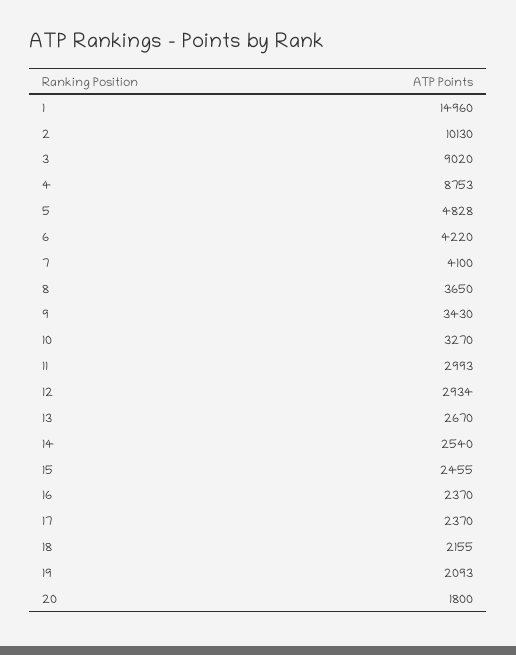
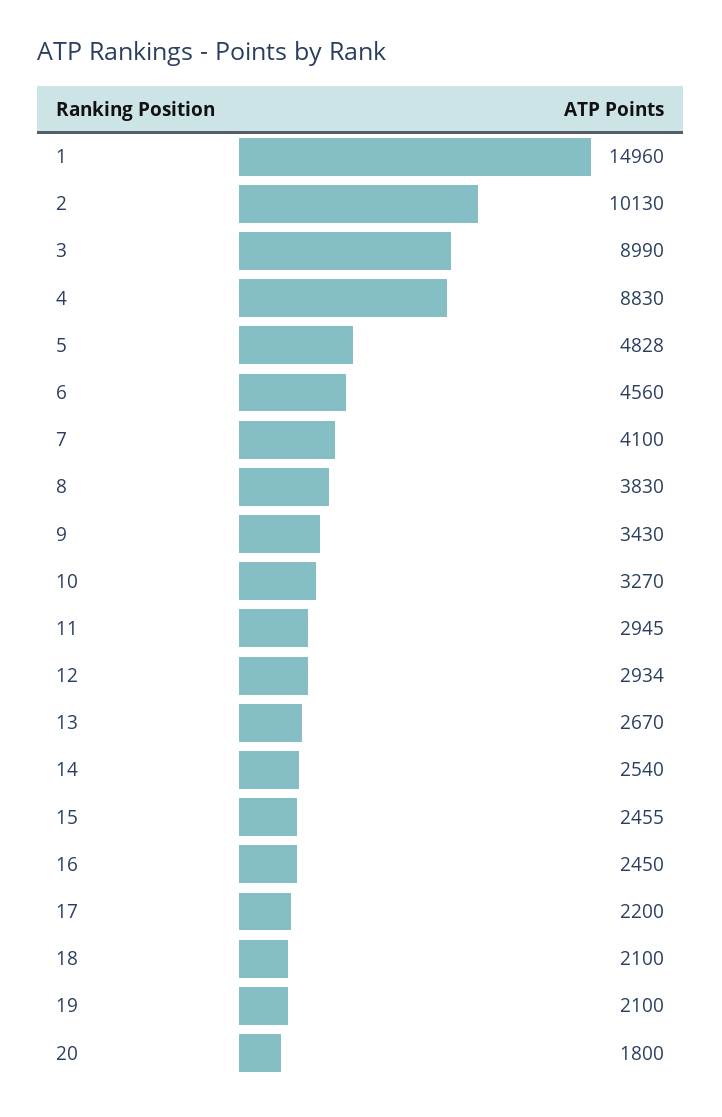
3: 9020 -> 8990
4: 8753 -> 8830
6: 4220 -> 4560
8: 3650 -> 3830
11: 2993 -> 2945
16: 2370 -> 2450
17: 2370 -> 2200
18: 2155 -> 2100
19: 2093 -> 2100

